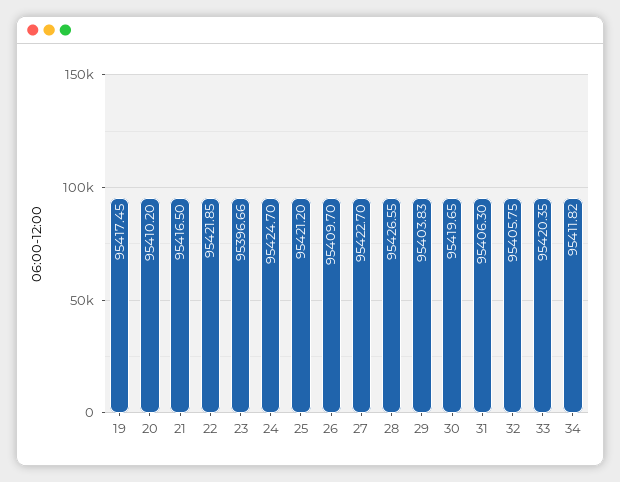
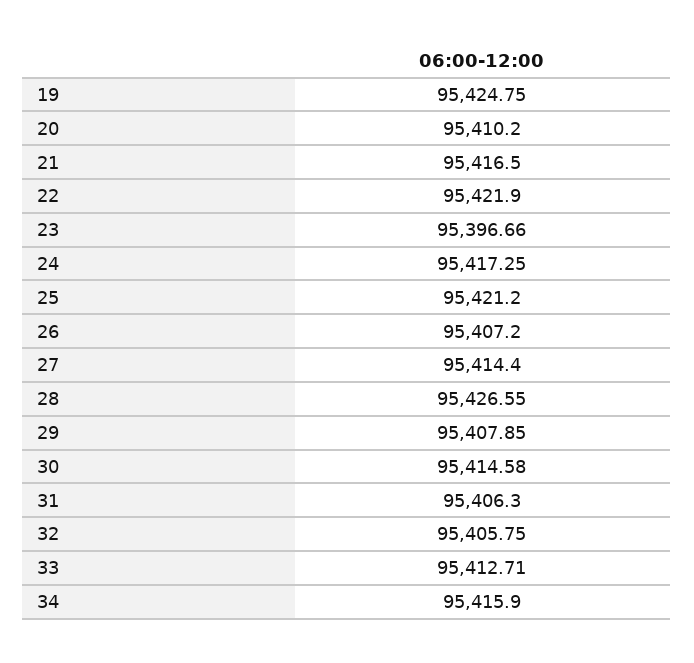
19: 95417.45 -> 95424.75
22: 95421.85 -> 95421.9
24: 95424.7 -> 95417.25
26: 95409.7 -> 95407.2
27: 95422.7 -> 95414.4
29: 95403.83 -> 95407.85
30: 95419.65 -> 95414.58
33: 95420.35 -> 95412.71
34: 95411.82 -> 95415.9

